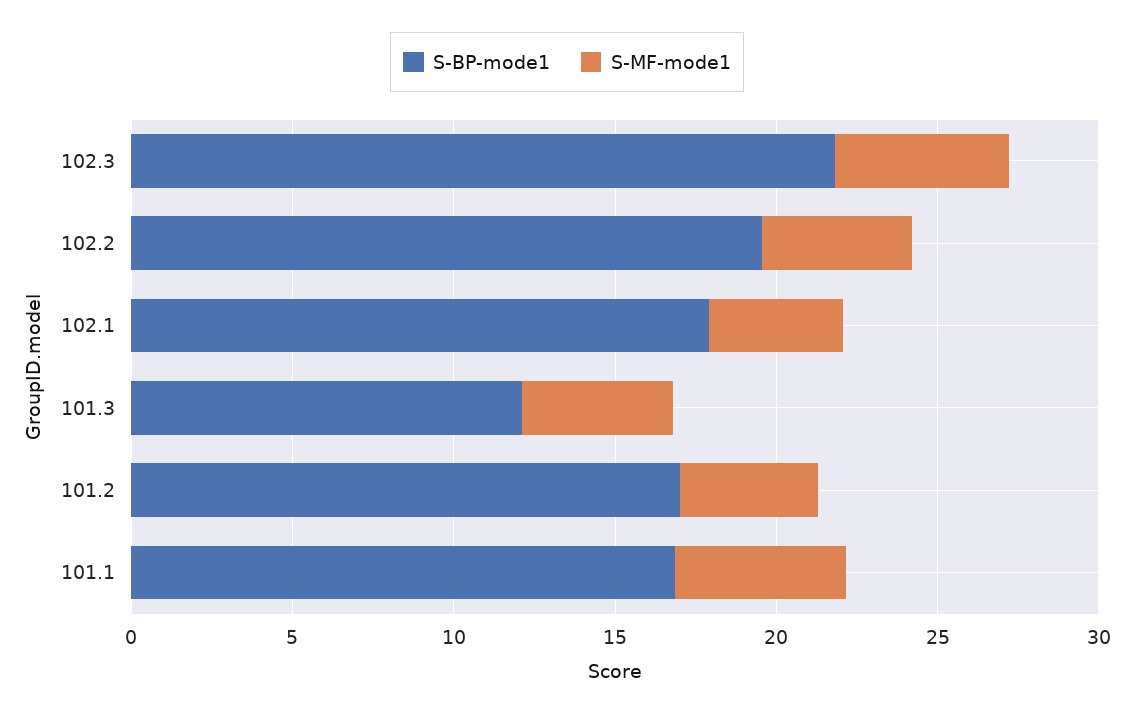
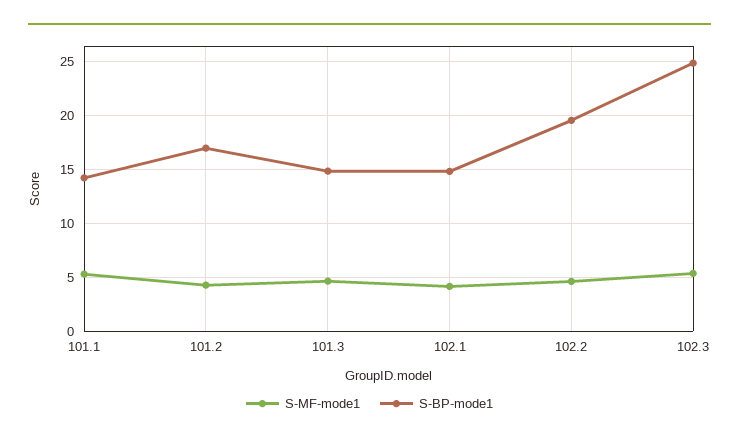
S-BP-mode1, 102.3: 22 -> 25
S-BP-mode1, 102.1: 18 -> 15
S-BP-mode1, 101.3: 12 -> 15
S-BP-mode1, 101.1: 17 -> 14

